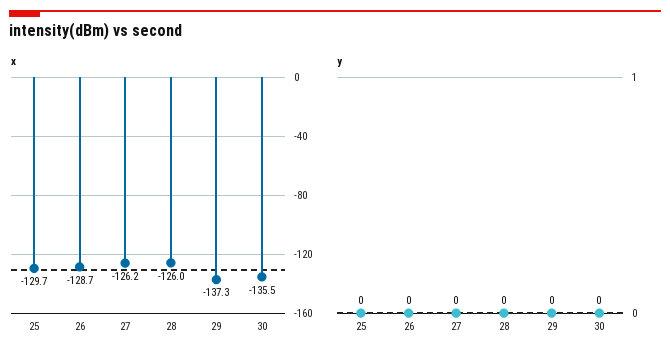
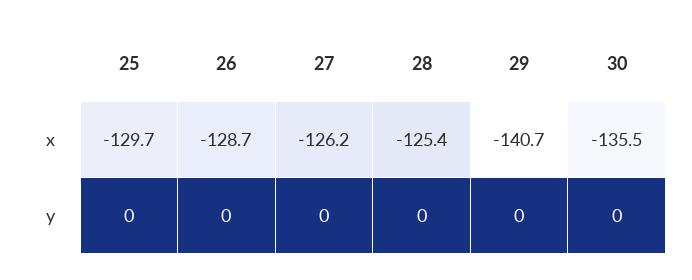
x, 28: -126 -> -125.4
x, 29: -137.3 -> -140.7

